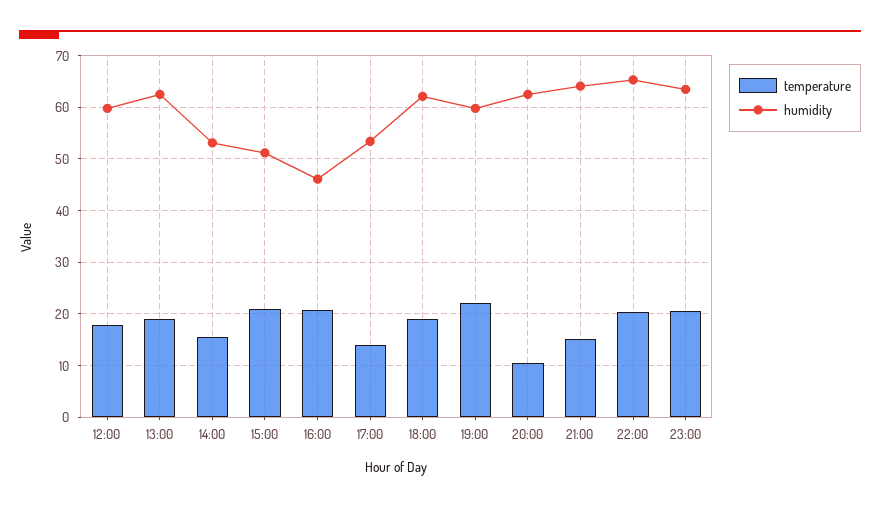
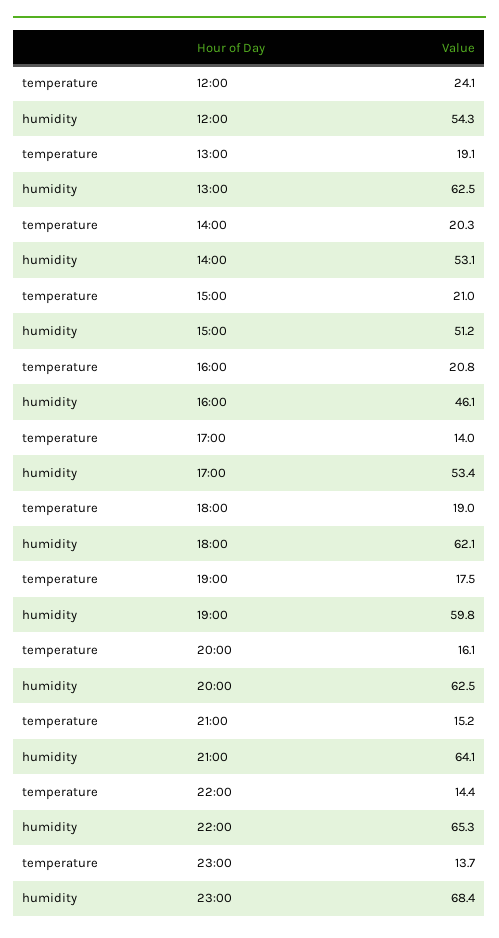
temperature, 12:00: 18 -> 24.1
humidity, 12:00: 60 -> 54.3
temperature, 14:00: 16 -> 20.3
temperature, 19:00: 22 -> 17.5
temperature, 20:00: 10 -> 16.1
temperature, 22:00: 20 -> 14.4
temperature, 23:00: 20 -> 13.7
humidity, 23:00: 64 -> 68.4

